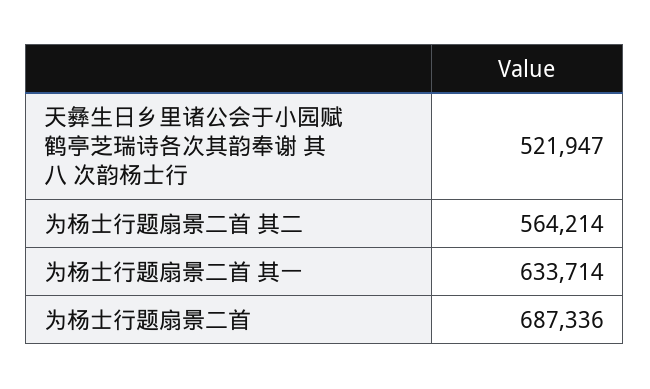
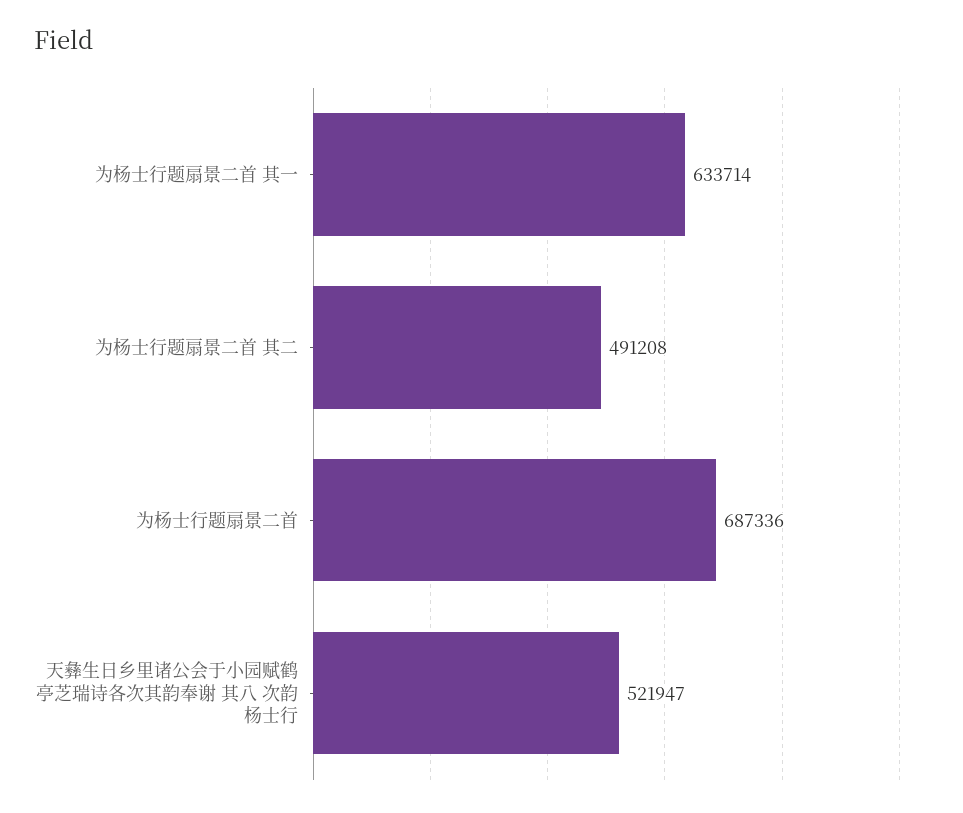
为杨士行题扇景二首 其二: 564214 -> 491208

